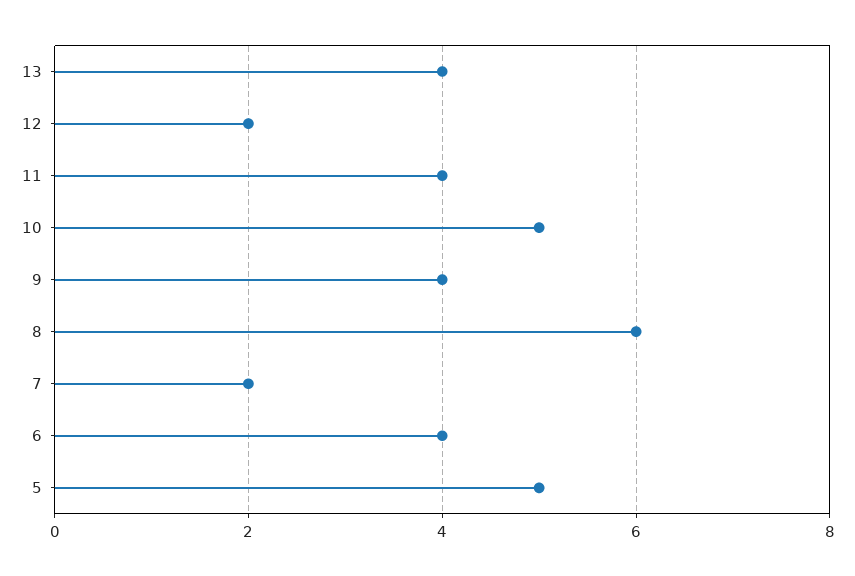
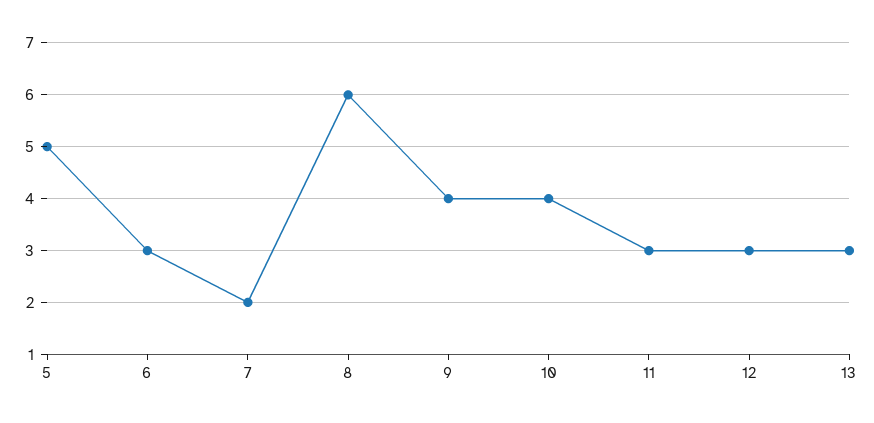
13: 4 -> 3
12: 2 -> 3
11: 4 -> 3
10: 5 -> 4
6: 4 -> 3

